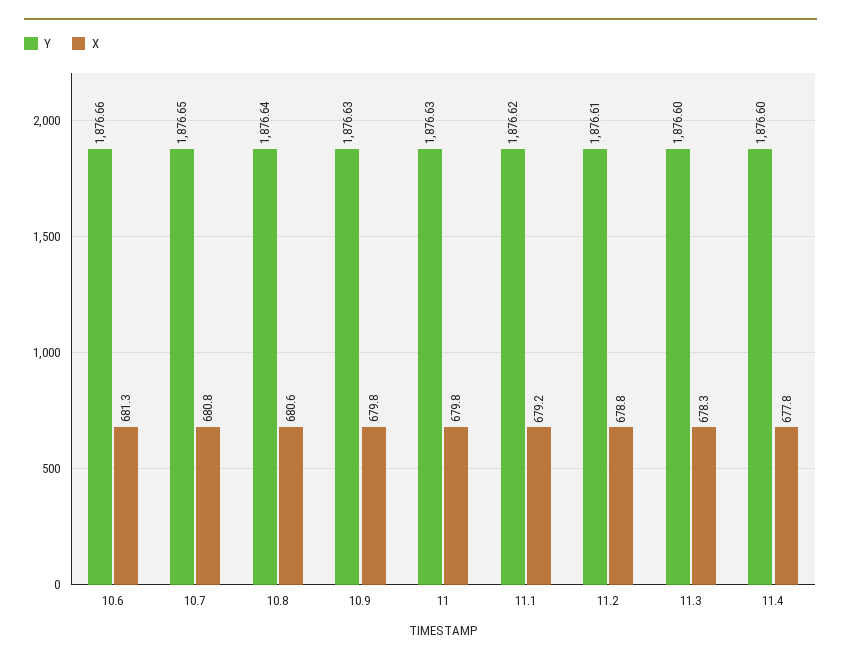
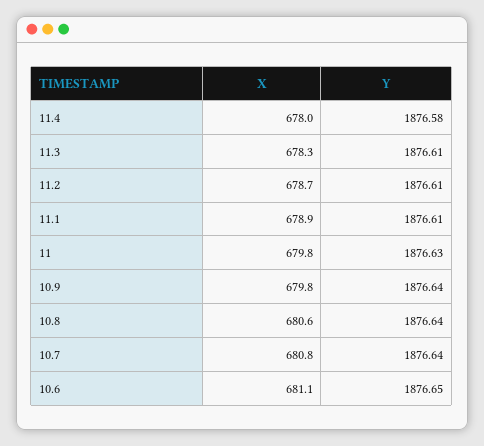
Y, 10.6: 1876.66 -> 1876.65
X, 10.6: 681.3 -> 681.1
Y, 10.7: 1876.65 -> 1876.64
Y, 10.9: 1876.63 -> 1876.64
Y, 11.1: 1876.62 -> 1876.61
X, 11.1: 679.2 -> 678.9
X, 11.2: 678.8 -> 678.7
Y, 11.3: 1876.6 -> 1876.61
Y, 11.4: 1876.6 -> 1876.58
X, 11.4: 677.8 -> 678

